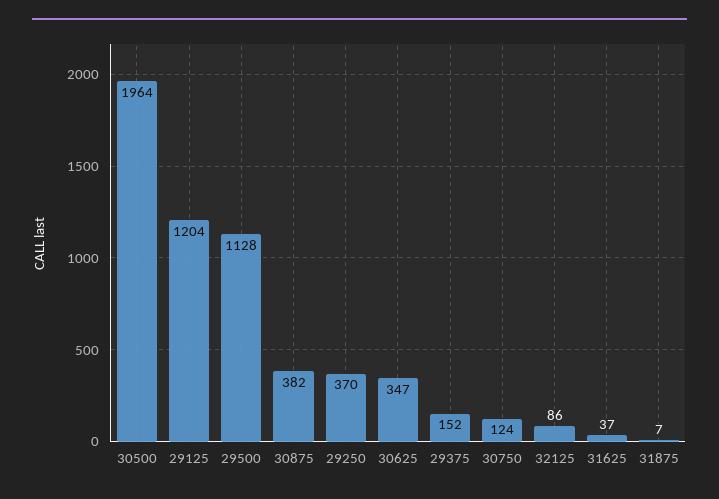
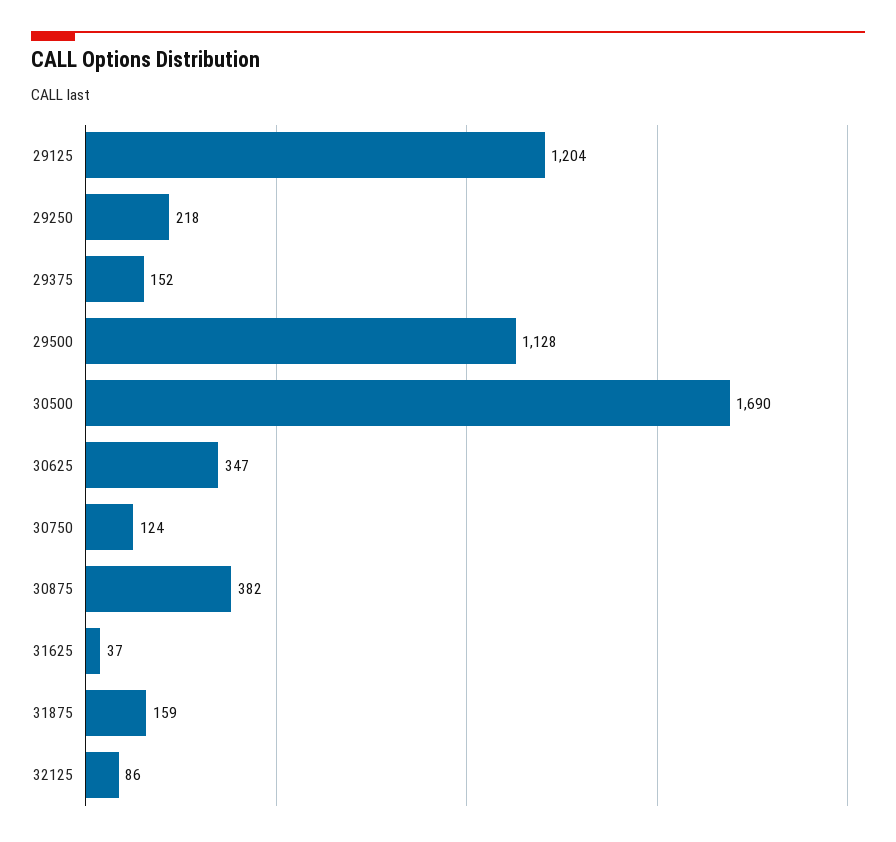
30500: 1964 -> 1690
29250: 370 -> 218
31875: 7 -> 159

